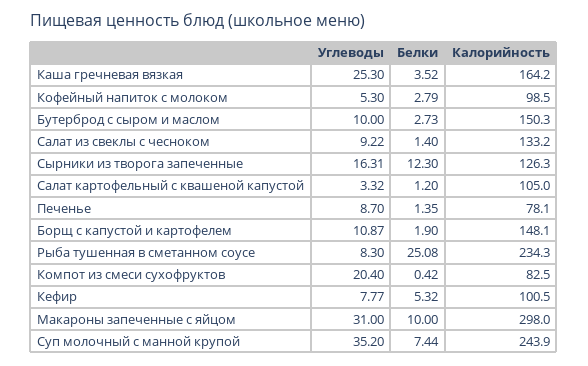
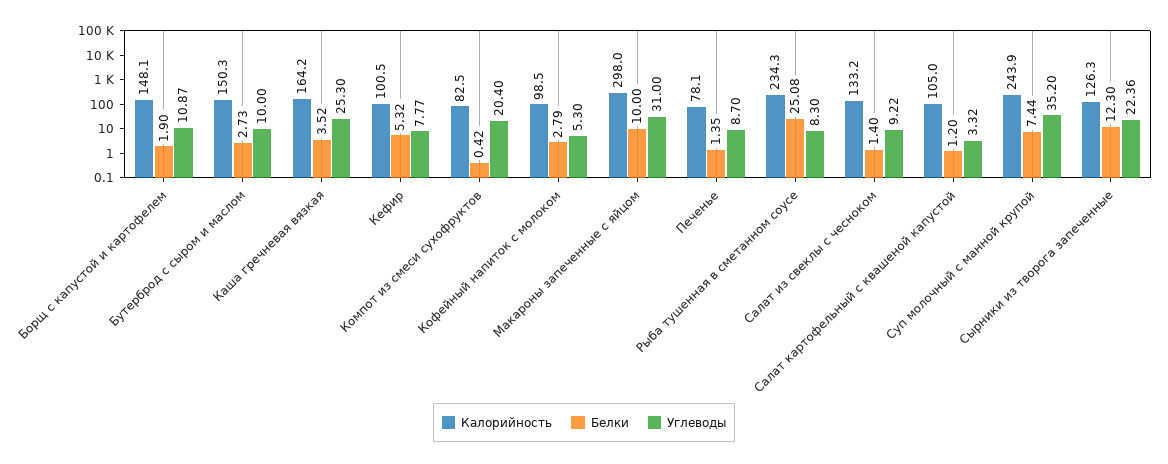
Углеводы, Сырники из творога запеченные: 16.31 -> 22.36

